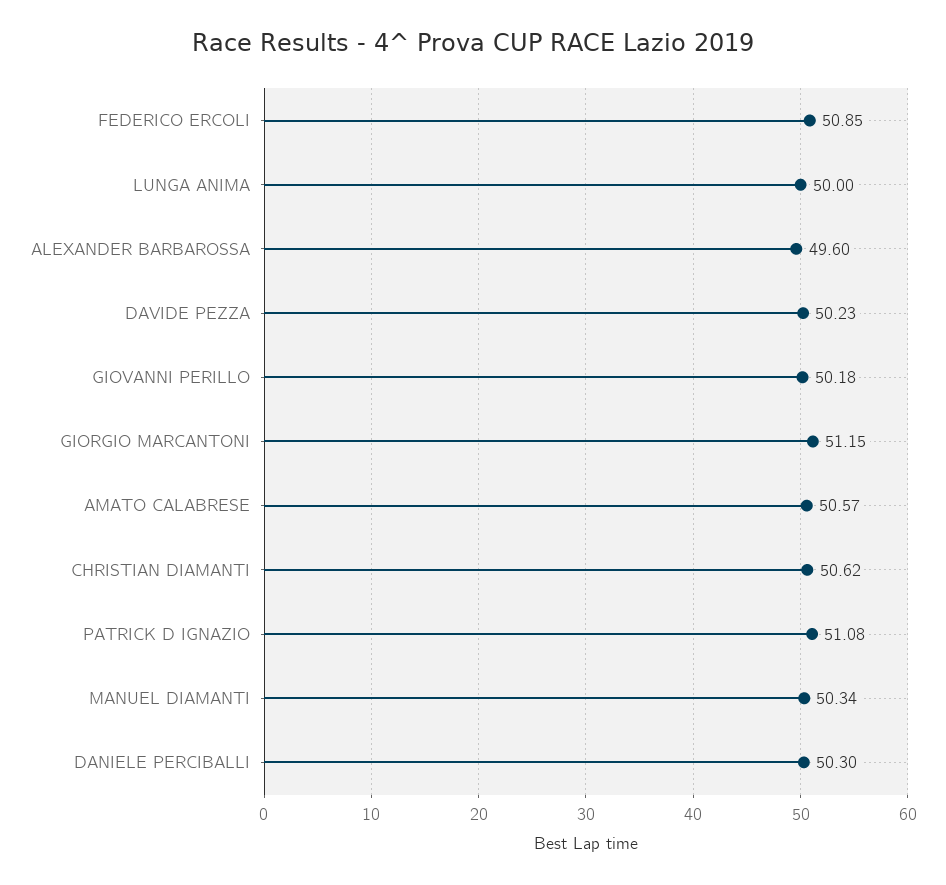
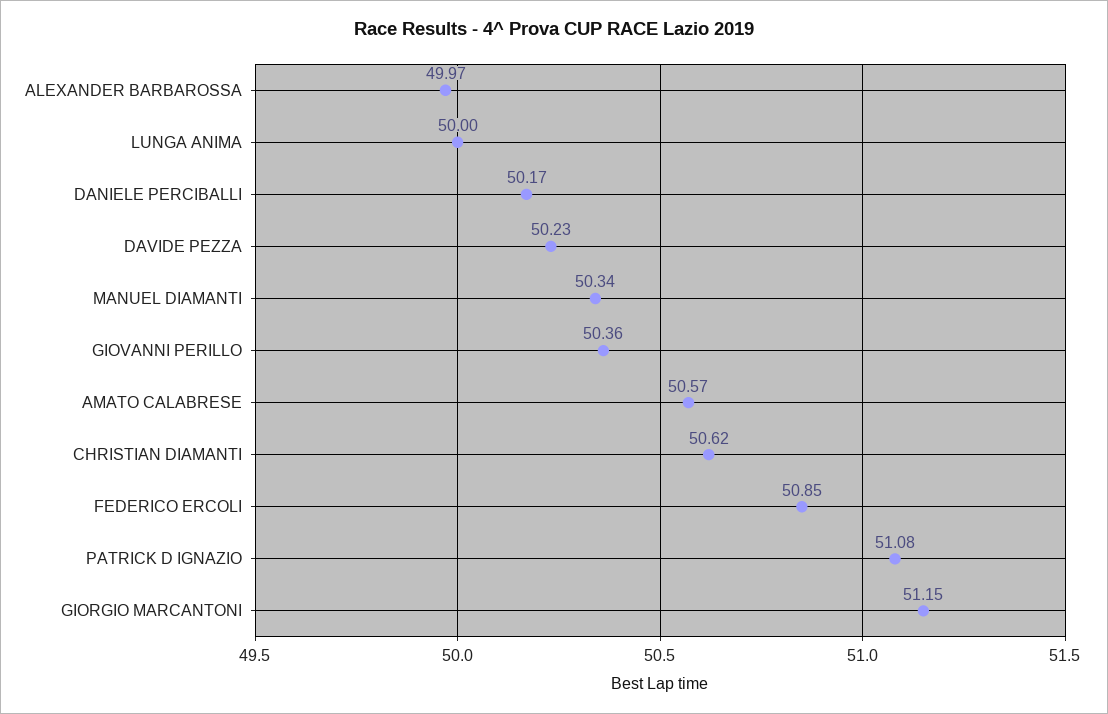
ALEXANDER BARBAROSSA: 49.6 -> 49.97
GIOVANNI PERILLO: 50.18 -> 50.36
DANIELE PERCIBALLI: 50.3 -> 50.17

